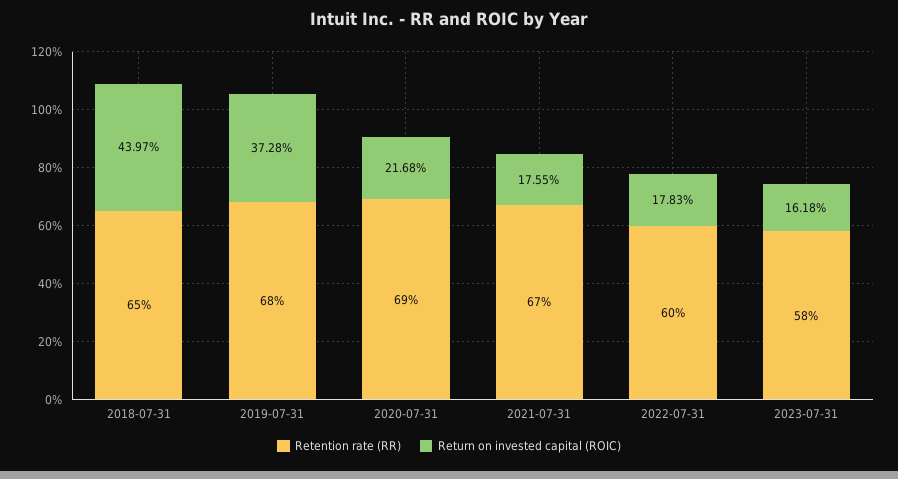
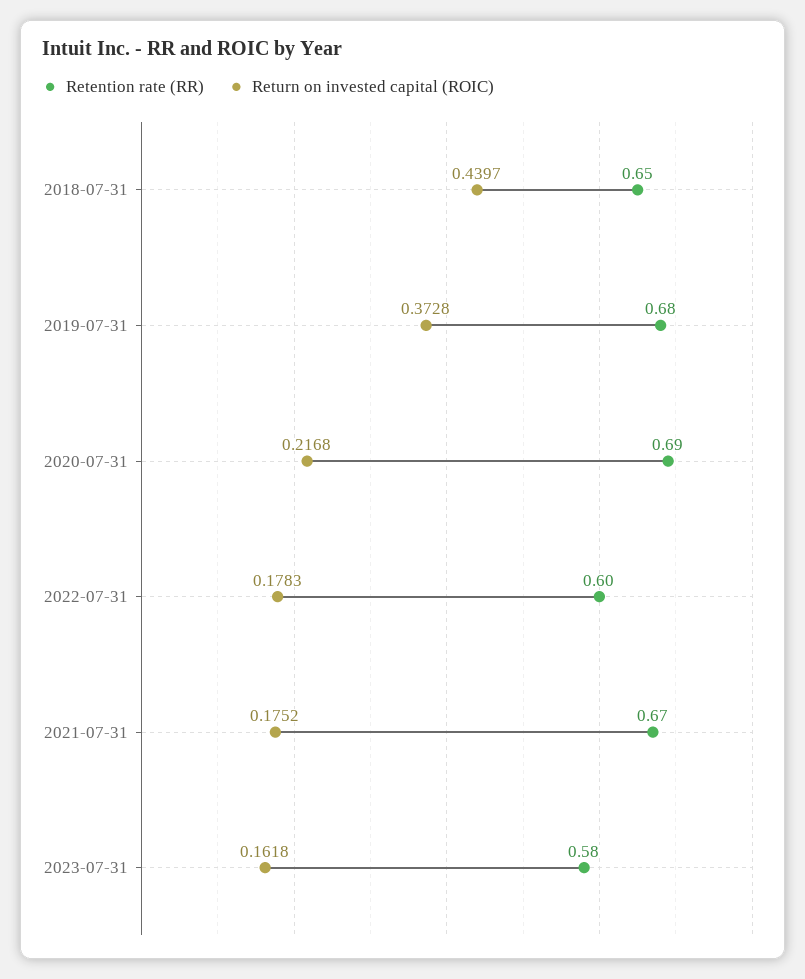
Return on invested capital (ROIC), 2021-07-31: 0.1755 -> 0.1752

